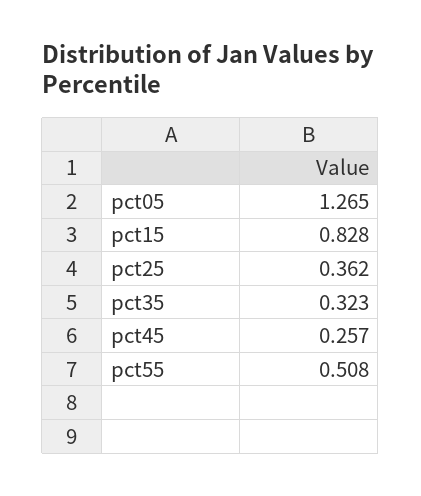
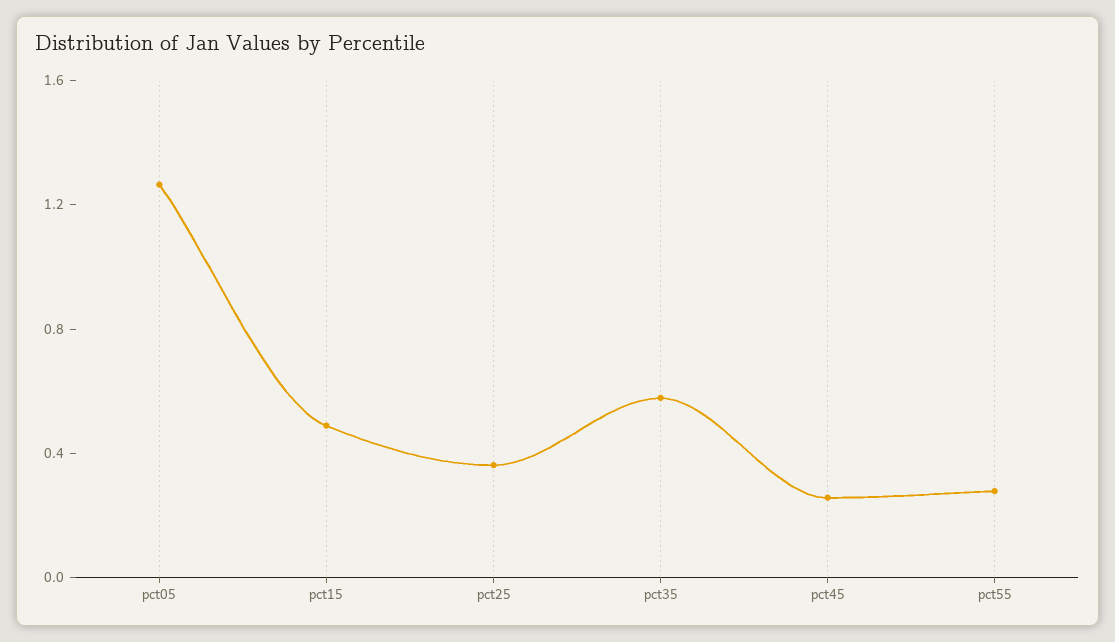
pct15: 0.828 -> 0.5
pct35: 0.323 -> 0.6
pct55: 0.508 -> 0.3

